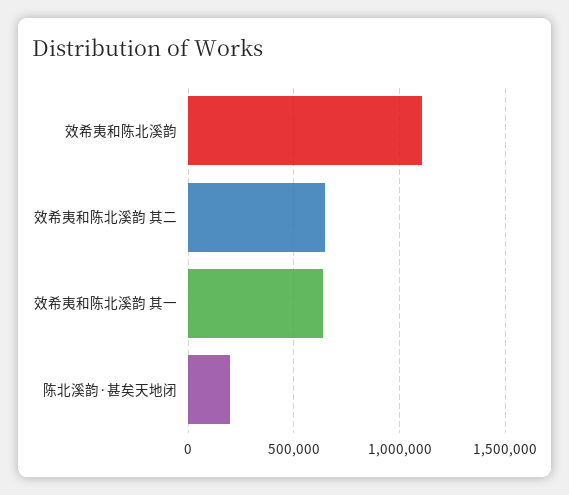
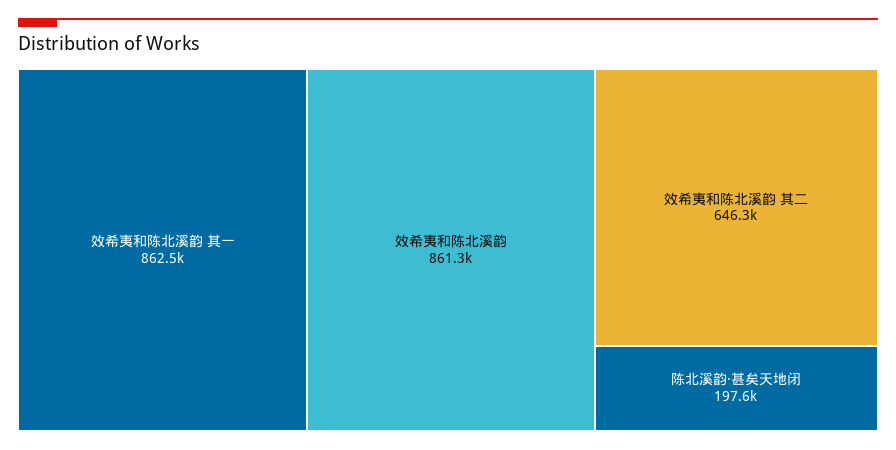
效希夷和陈北溪韵: 1100000 -> 861300
效希夷和陈北溪韵 其一: 650000 -> 862500

